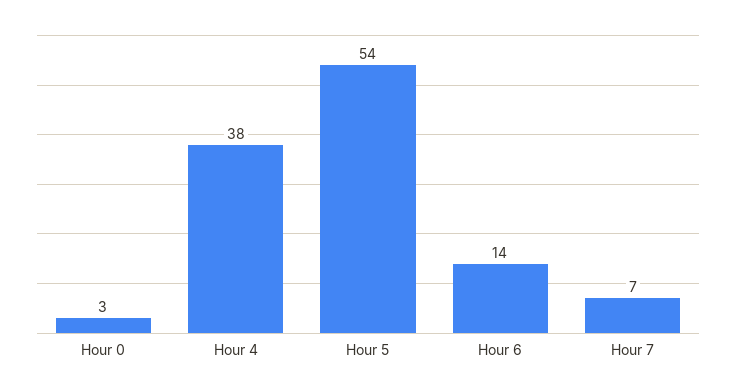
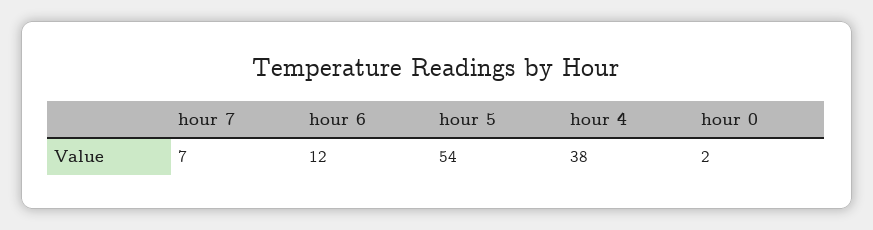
Hour 0: 3 -> 2
Hour 6: 14 -> 12

